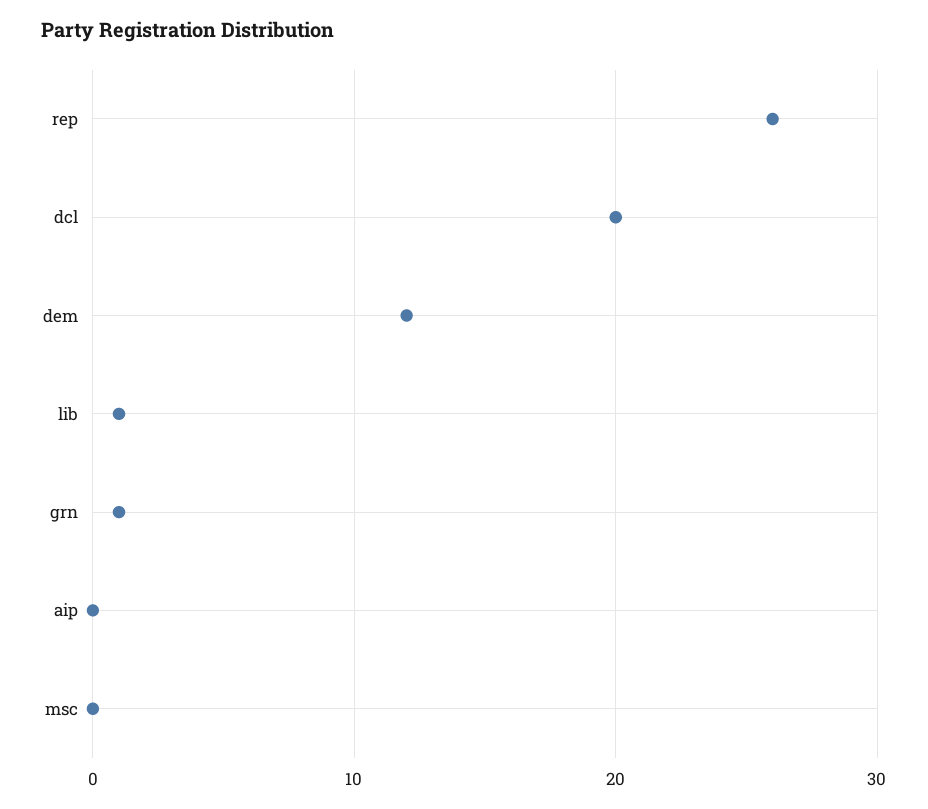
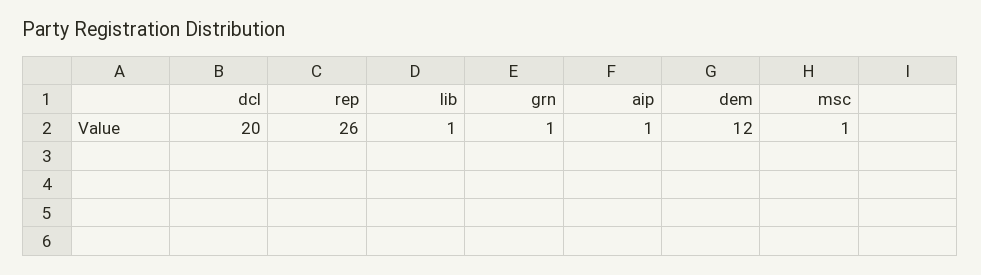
aip: 0 -> 1
msc: 0 -> 1

